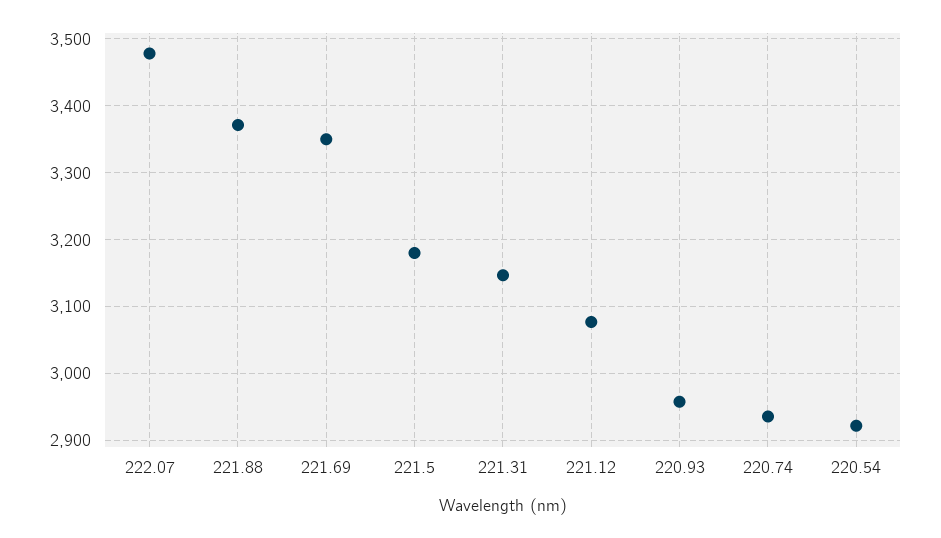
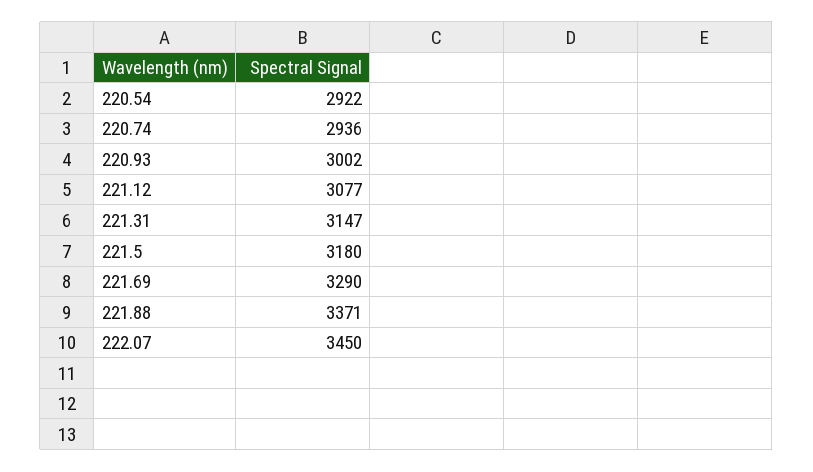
222.07: 3480 -> 3450
221.69: 3350 -> 3290
220.93: 2960 -> 3002

